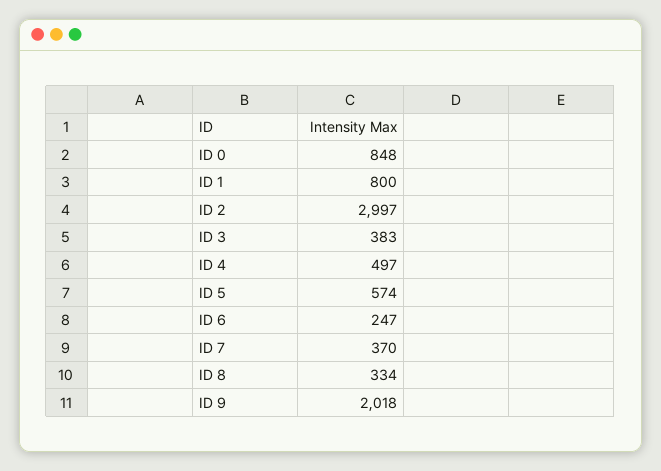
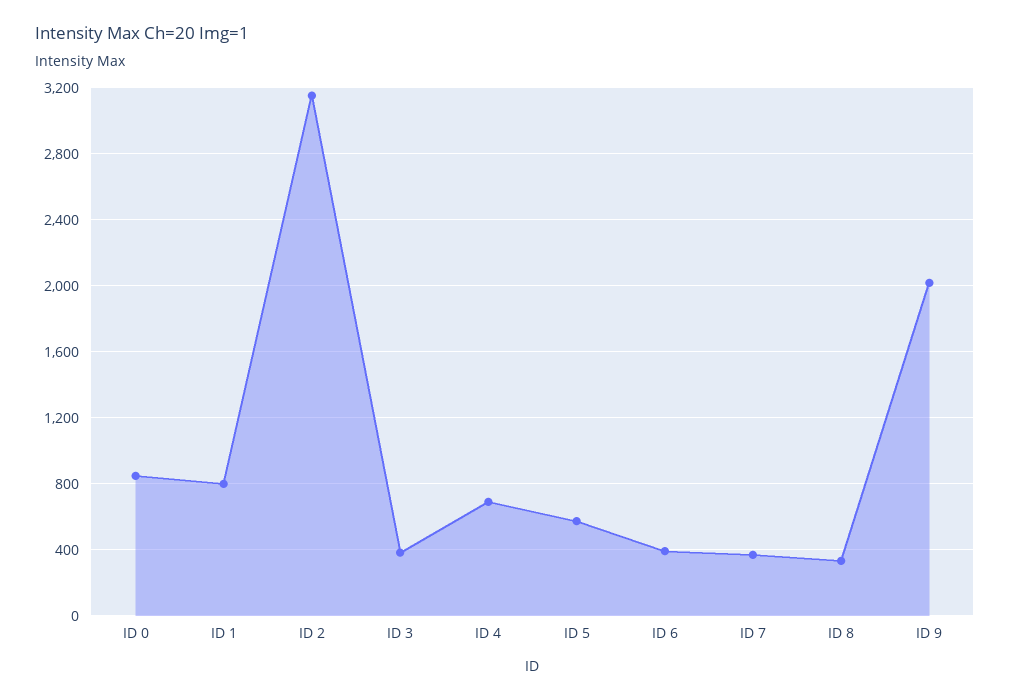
ID 2: 2997 -> 3150
ID 4: 497 -> 700
ID 6: 247 -> 400

